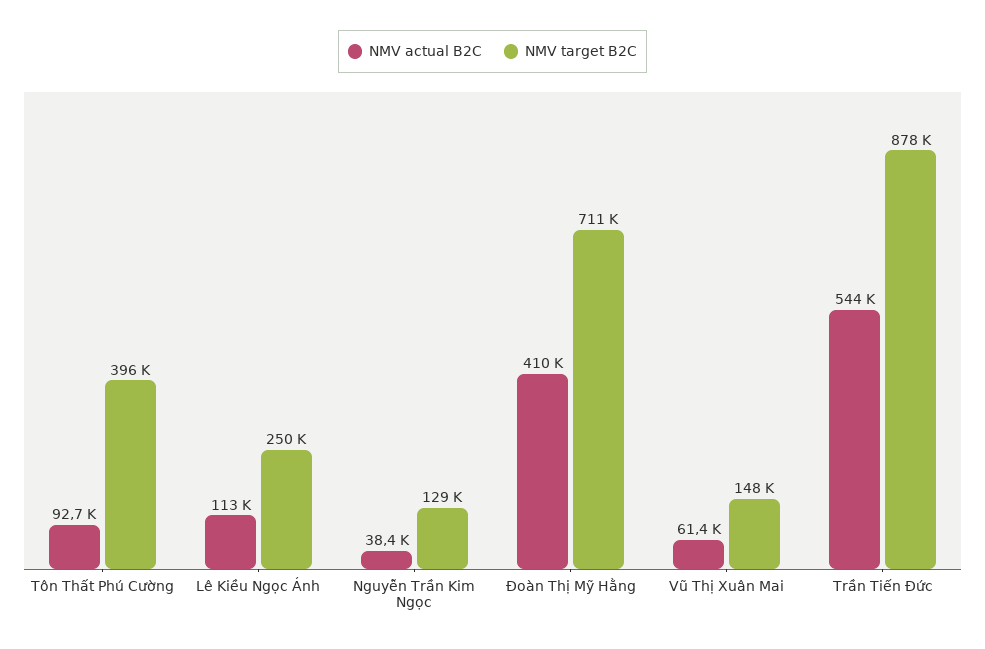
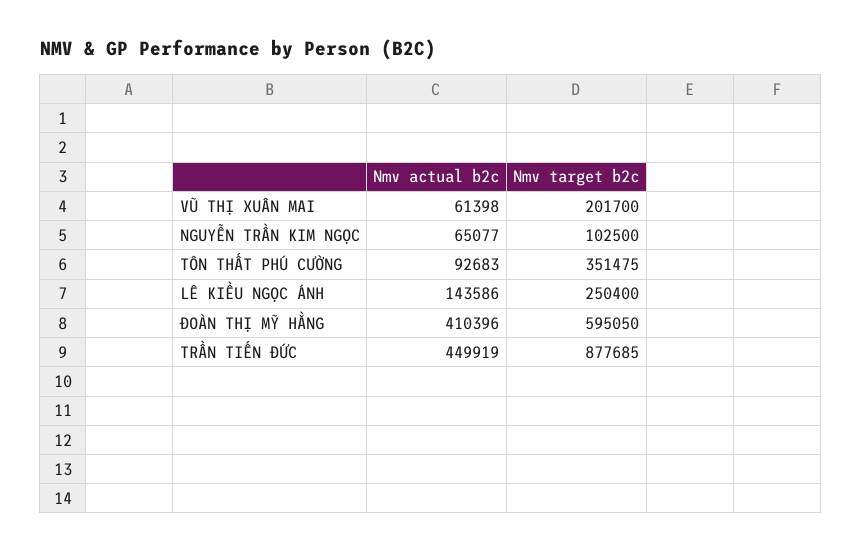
NMV target B2C, Tôn Thất Phú Cường: 396000 -> 351475
NMV actual B2C, Lê Kiều Ngọc Ánh: 113000 -> 143586
NMV actual B2C, Nguyễn Trần Kim Ngọc: 38400 -> 65077
NMV target B2C, Nguyễn Trần Kim Ngọc: 129000 -> 102500
NMV target B2C, Đoàn Thị Mỹ Hằng: 711000 -> 595050
NMV target B2C, Vũ Thị Xuân Mai: 148000 -> 201700
NMV actual B2C, Trần Tiến Đức: 544000 -> 449919

